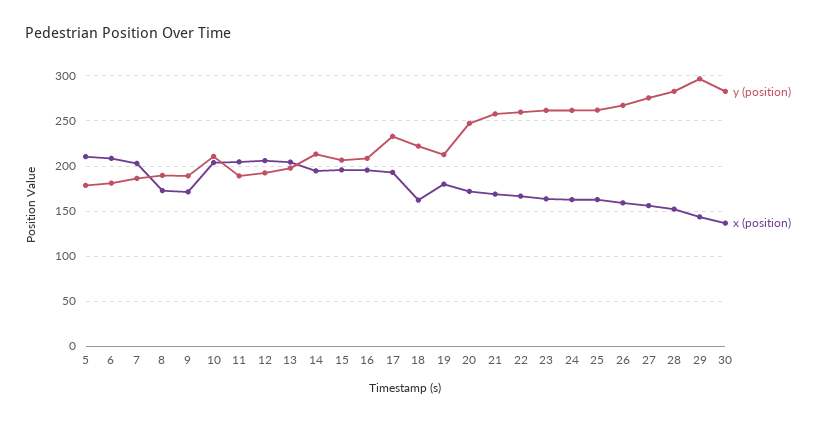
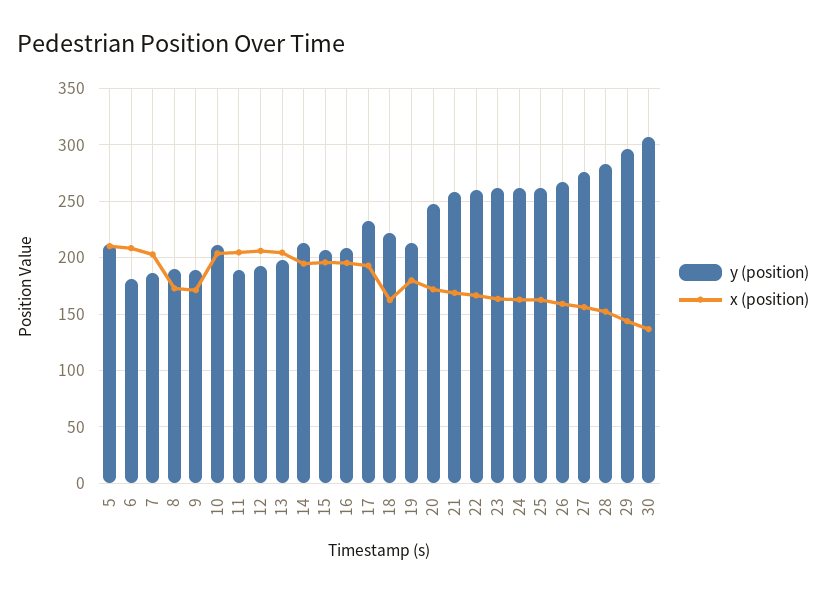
y (position), 5: 180 -> 210
y (position), 30: 280 -> 310

